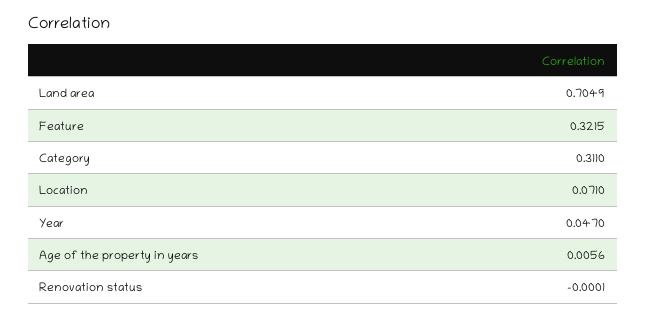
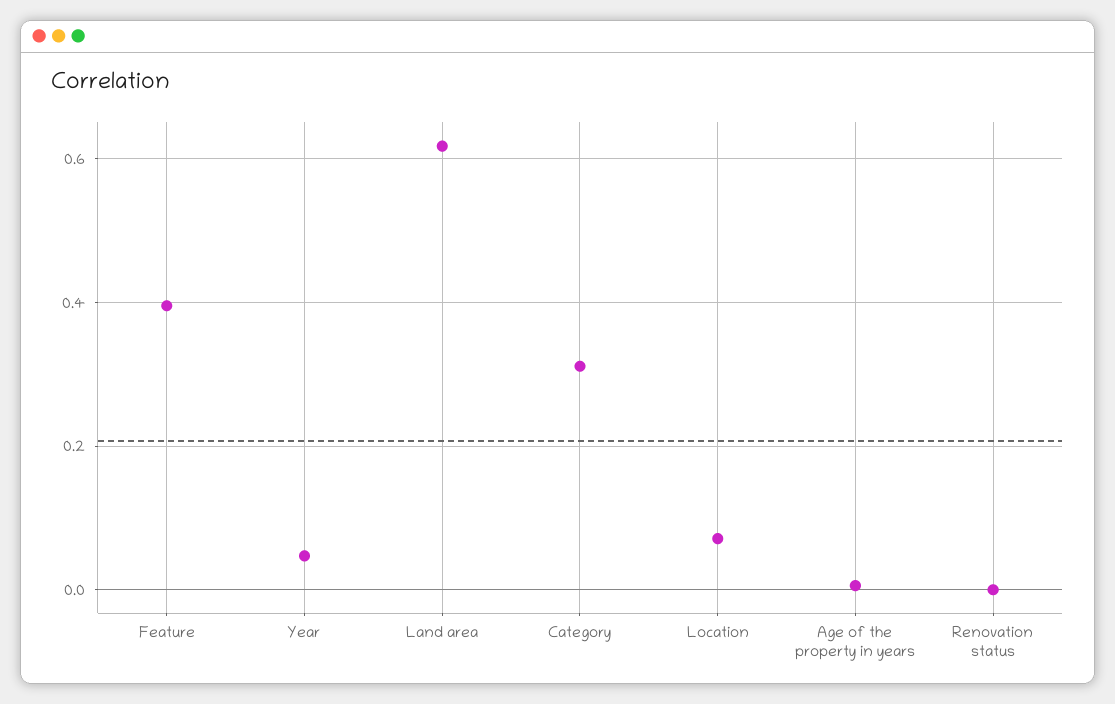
Land area: 0.7049 -> 0.62
Feature: 0.3215 -> 0.4

